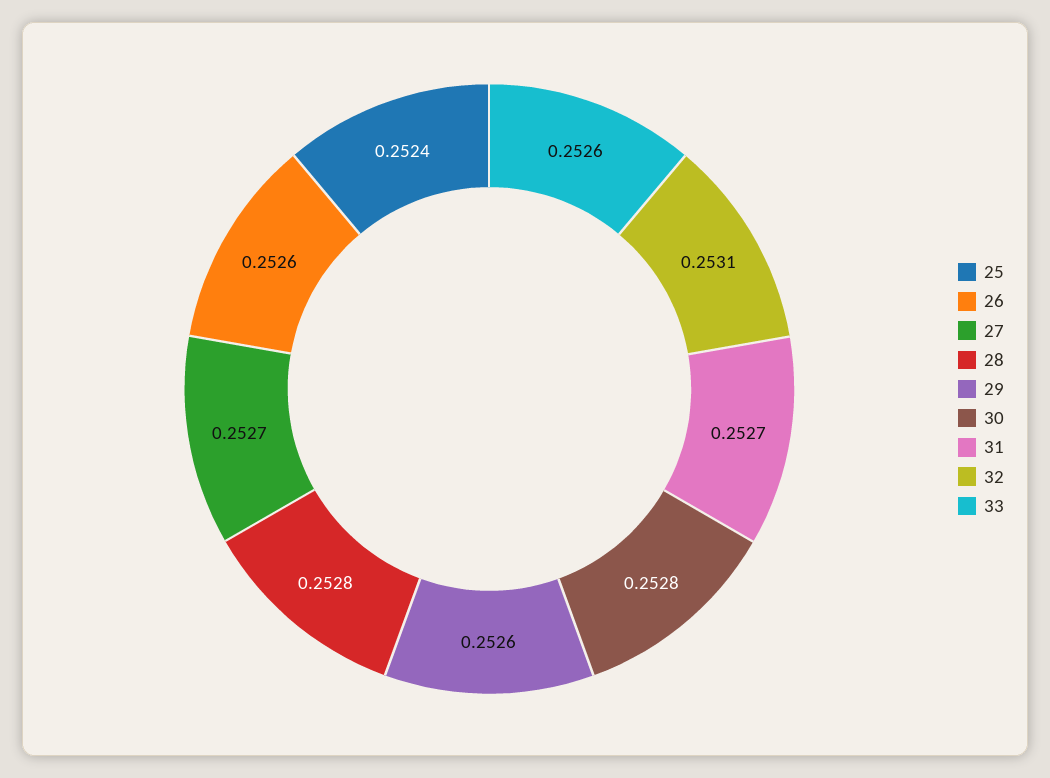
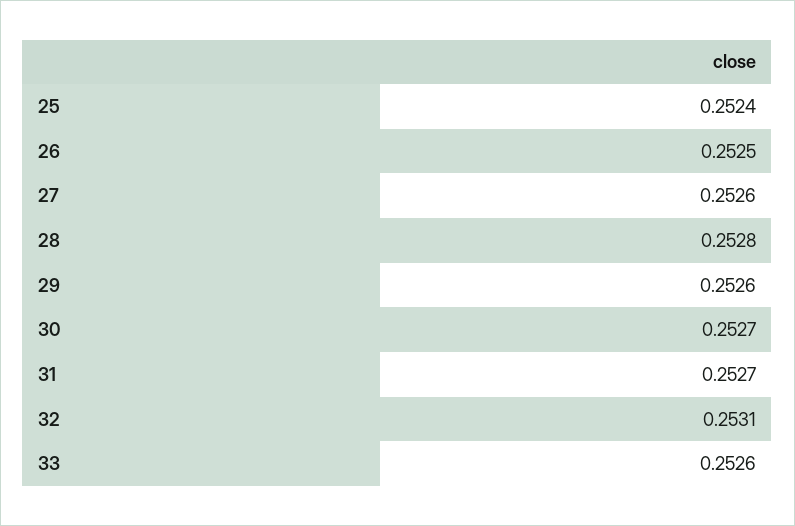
26: 0.2526 -> 0.2525
27: 0.2527 -> 0.2526
30: 0.2528 -> 0.2527

